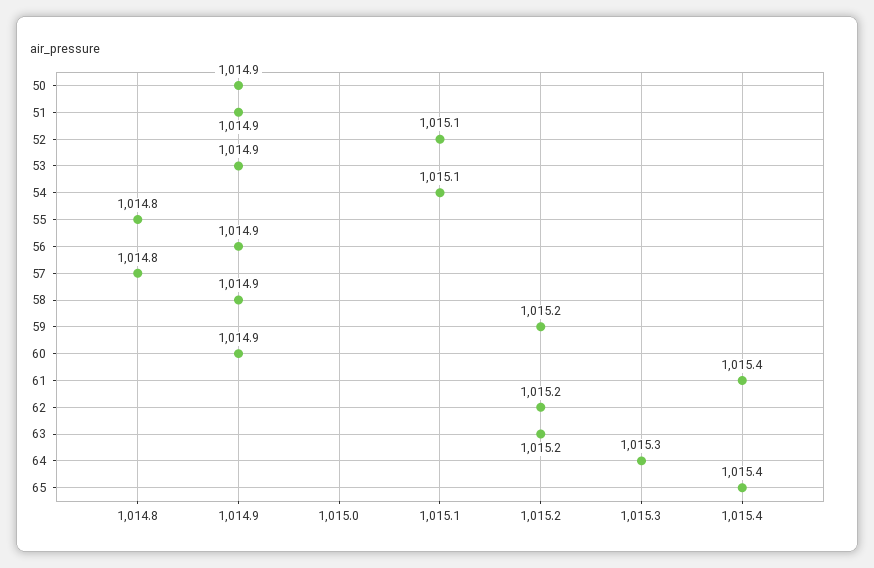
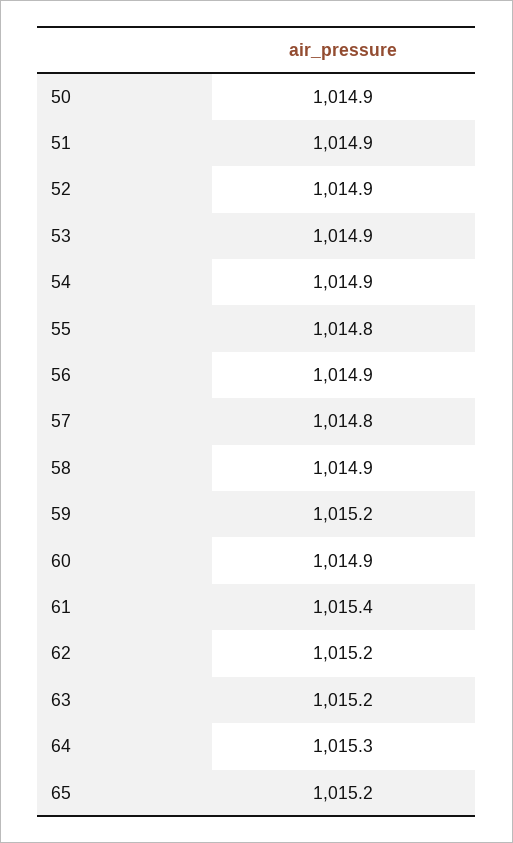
52: 1015.1 -> 1014.9
54: 1015.1 -> 1014.9
65: 1015.4 -> 1015.2

